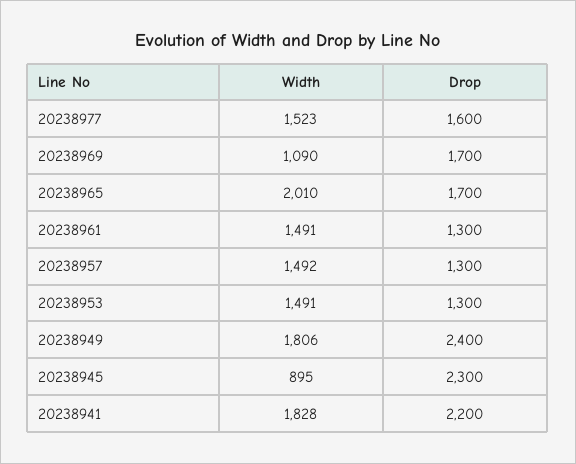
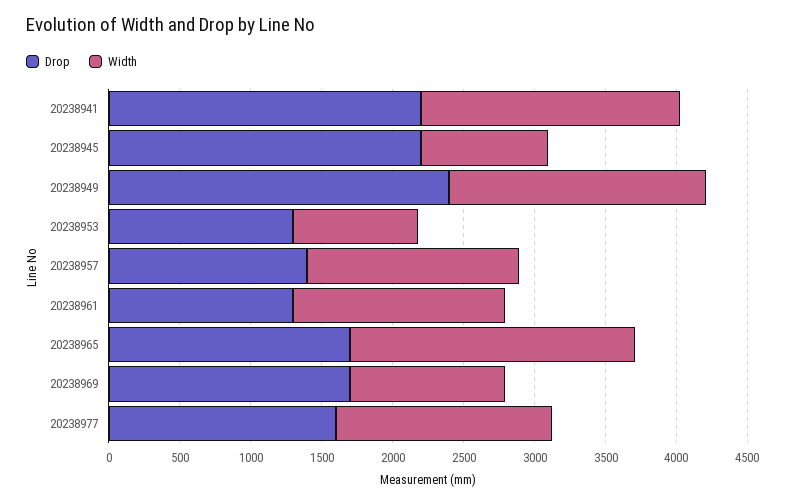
Drop, 20238957: 1300 -> 1400
Width, 20238953: 1491 -> 900
Drop, 20238945: 2300 -> 2200

